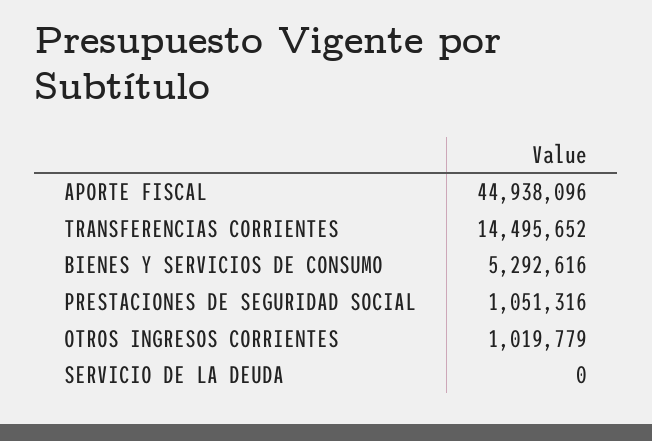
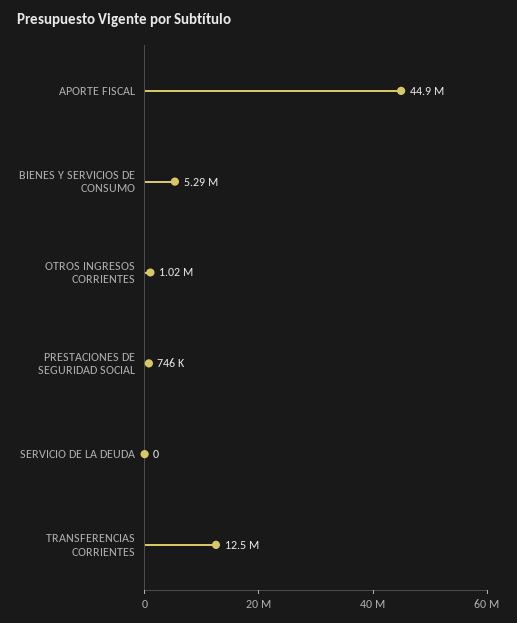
TRANSFERENCIAS CORRIENTES: 14495652 -> 12500000
PRESTACIONES DE SEGURIDAD SOCIAL: 1051316 -> 746000

